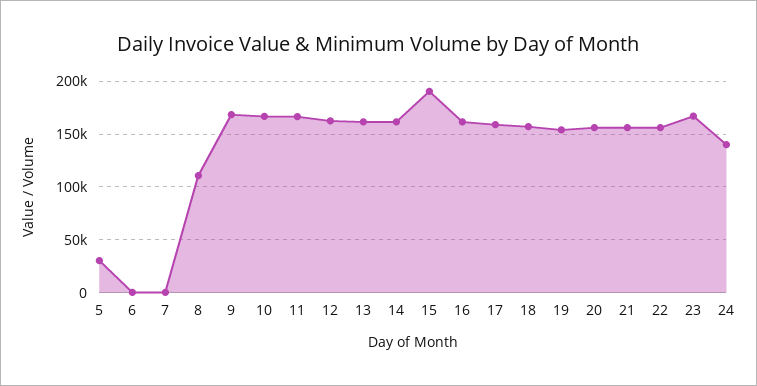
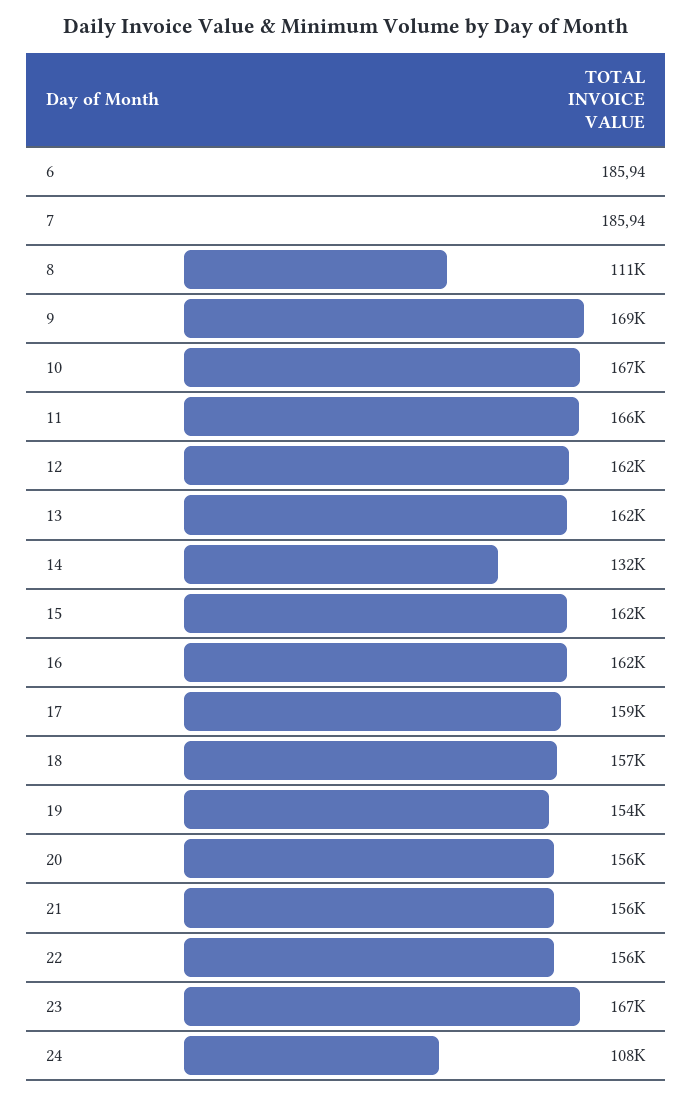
5: 30000 -> none
14: 160000 -> 132000
15: 190000 -> 162000
24: 140000 -> 108000

